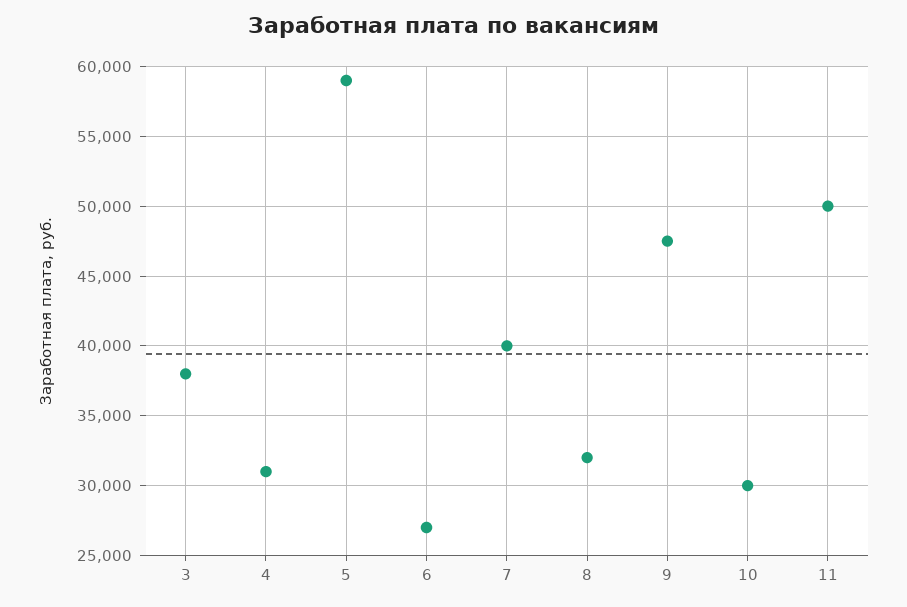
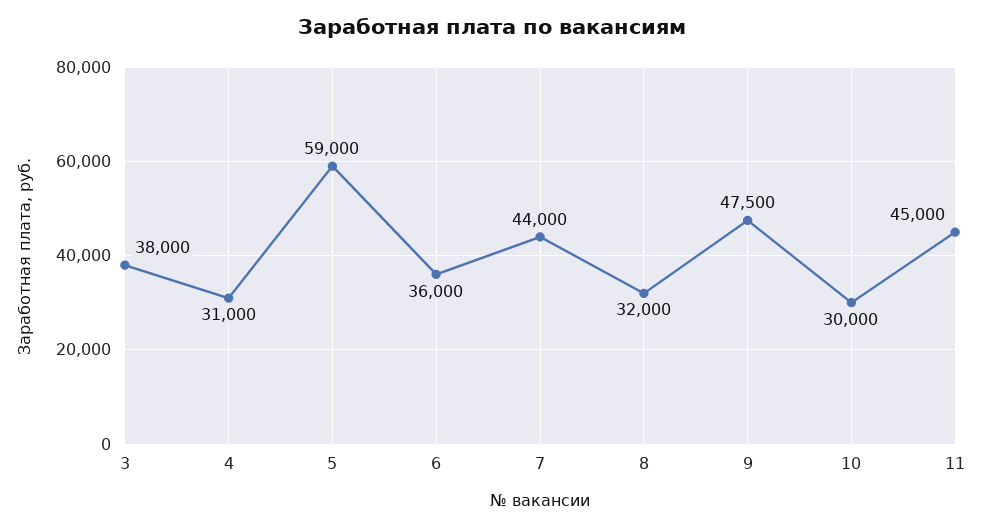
6: 27000 -> 36000
7: 40000 -> 44000
11: 50000 -> 45000

